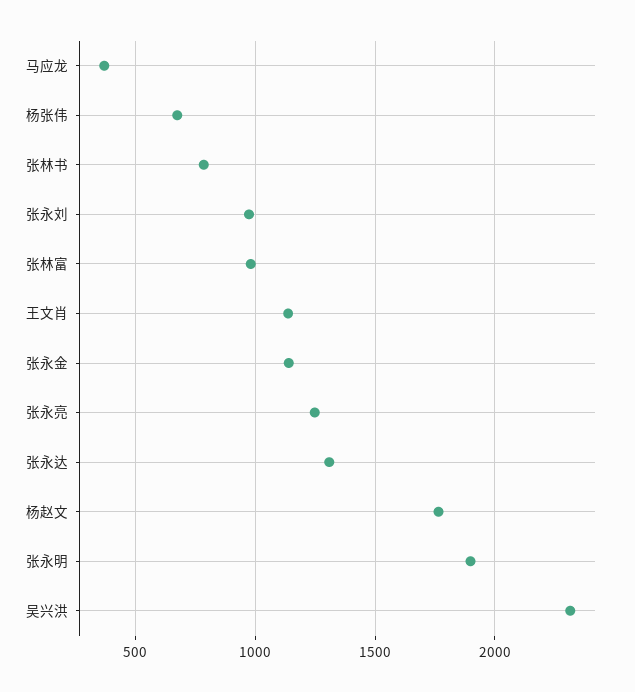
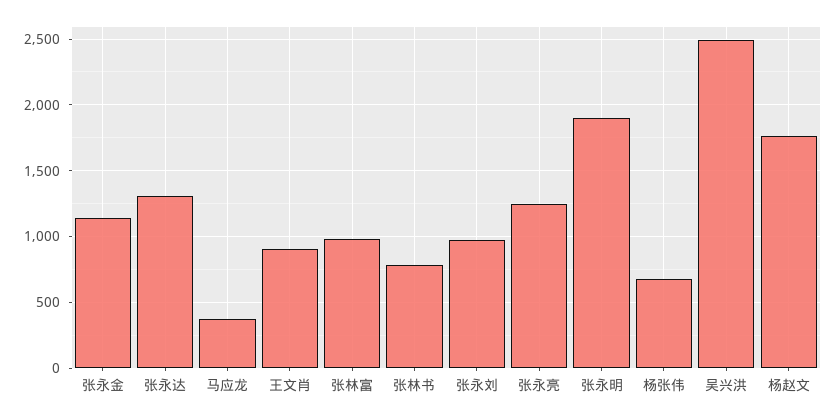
王文肖: 1150 -> 900
吴兴洪: 2300 -> 2500

